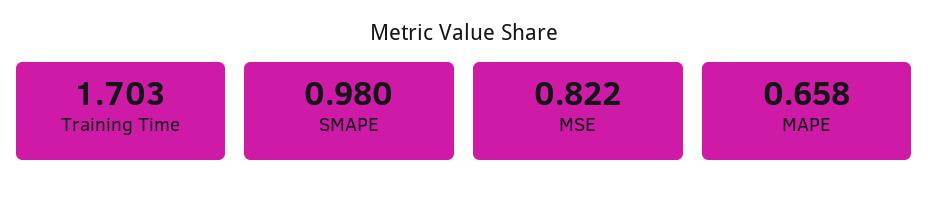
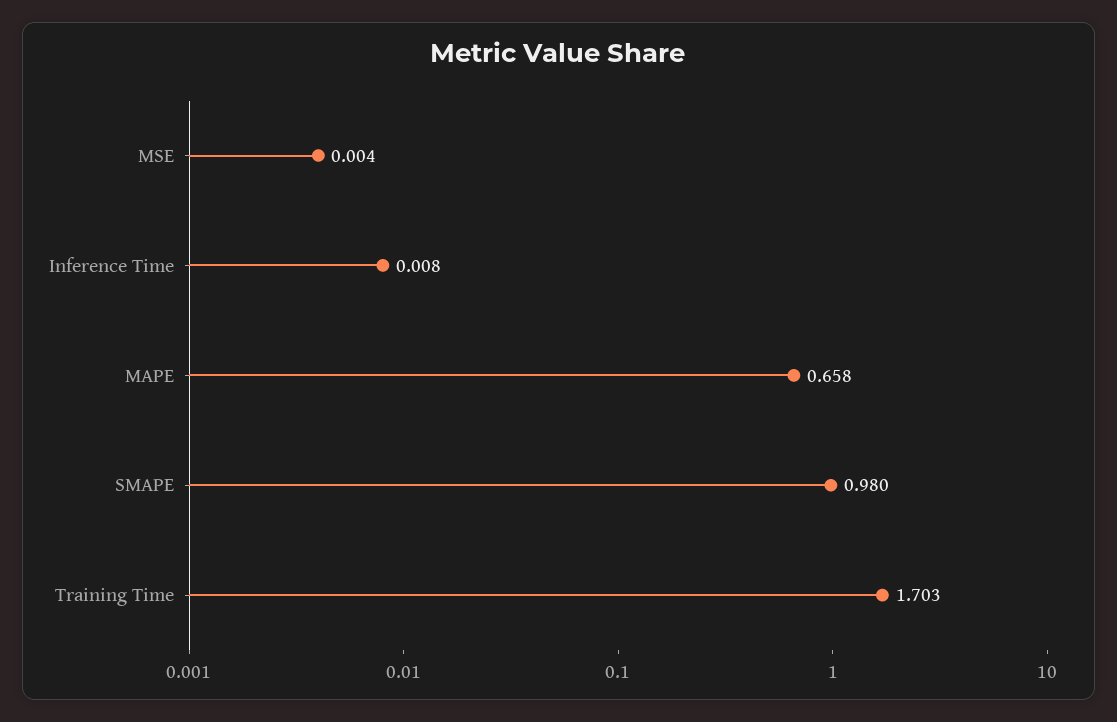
MSE: 0.822 -> 0.004
Inference Time: none -> 0.008

